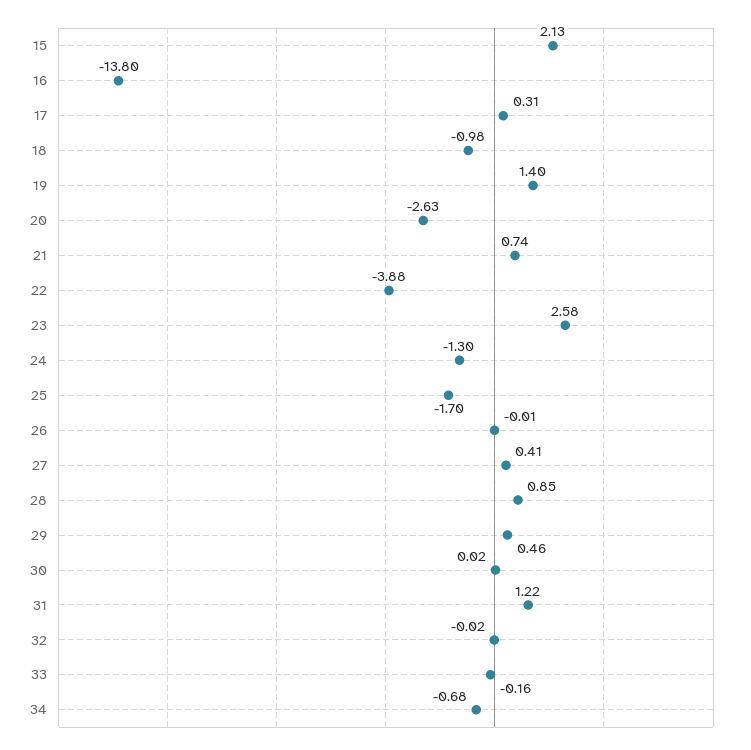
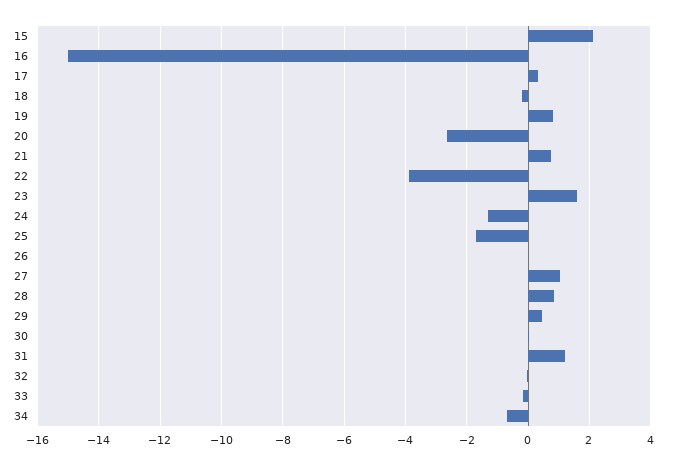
16: -13.8 -> -15
18: -0.98 -> -0.2
19: 1.4 -> 0.8
23: 2.58 -> 1.6
27: 0.41 -> 1

